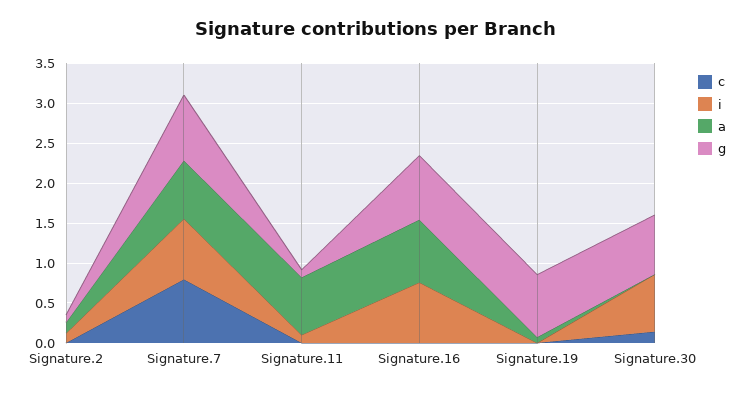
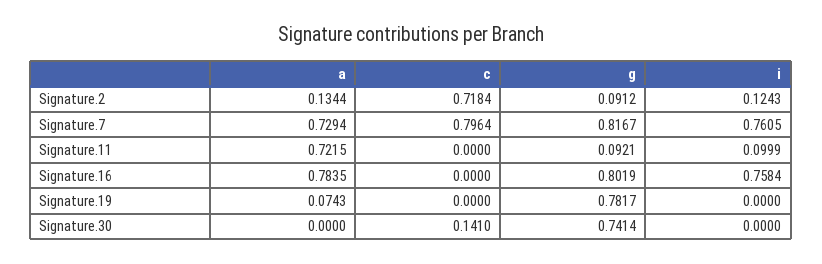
c, Signature.2: 0 -> 0.7184
i, Signature.30: 0.75 -> 0

